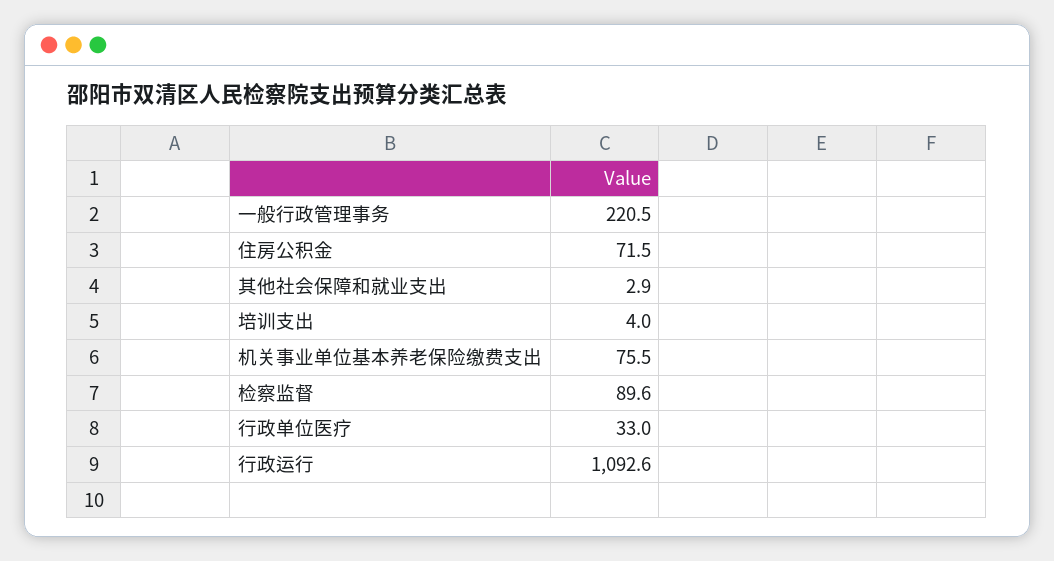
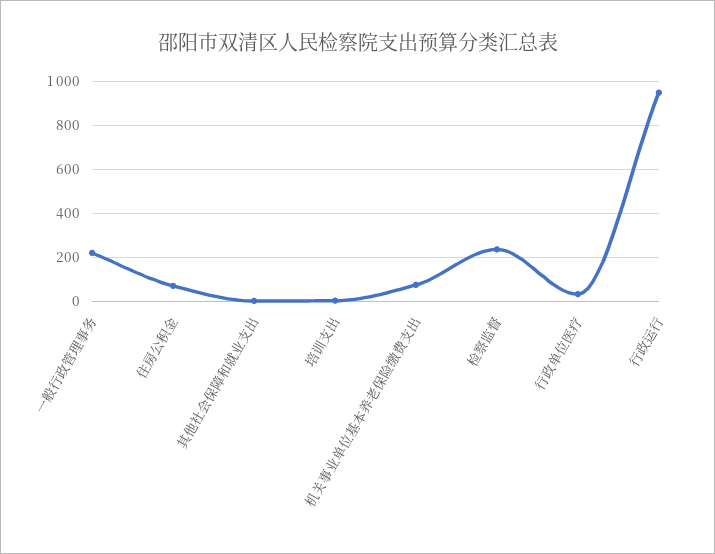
检察监督: 89.6 -> 250
行政运行: 1092.6 -> 950

